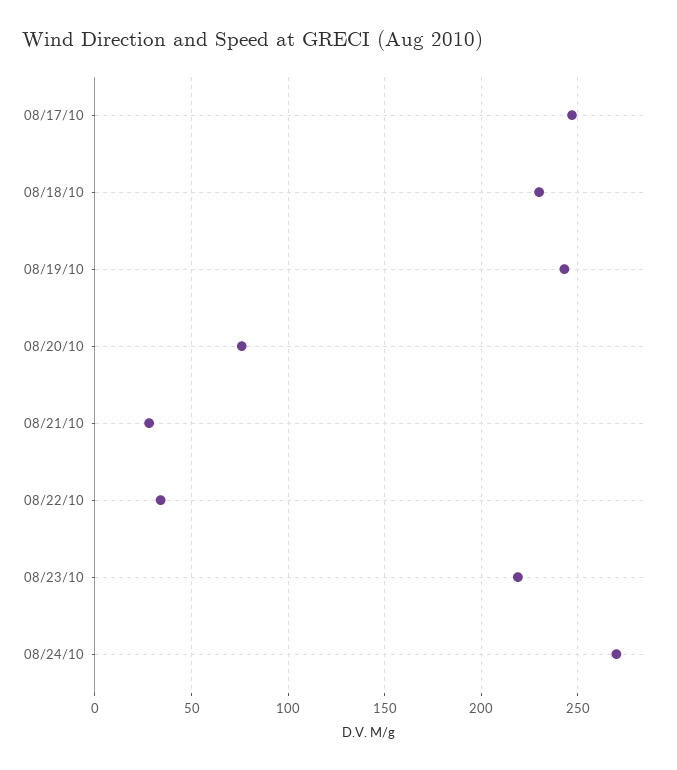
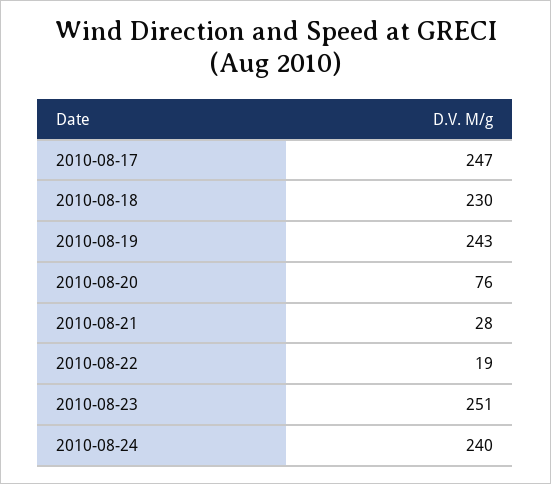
08/22/10: 35 -> 19
08/23/10: 220 -> 251
08/24/10: 270 -> 240

